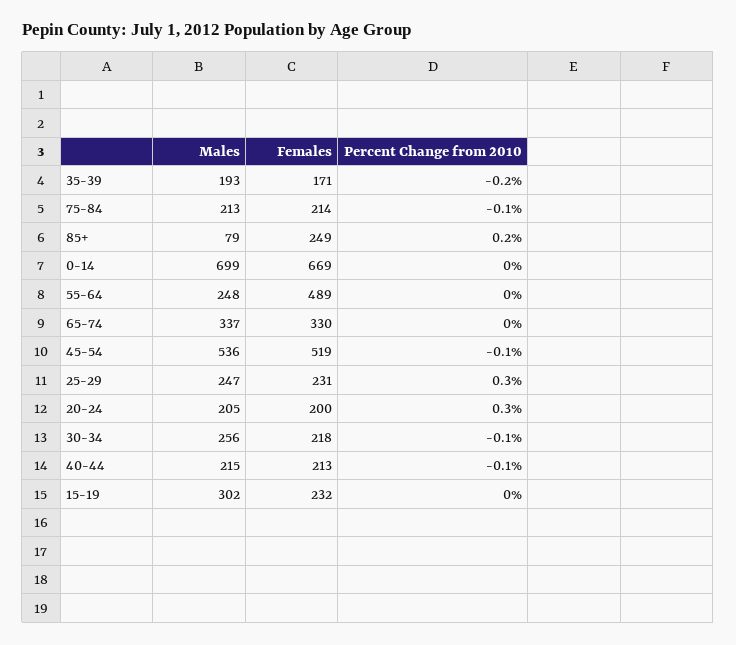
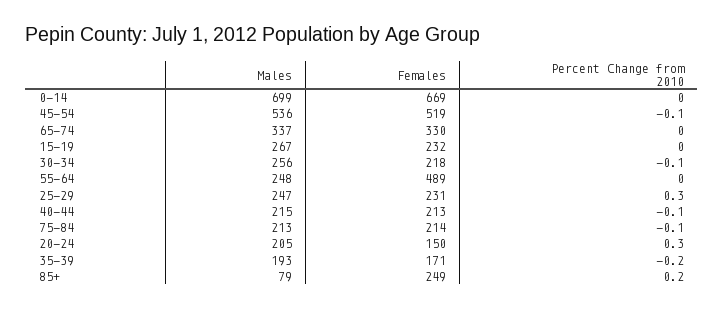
Females, 20-24: 200 -> 150
Males, 15-19: 302 -> 267

